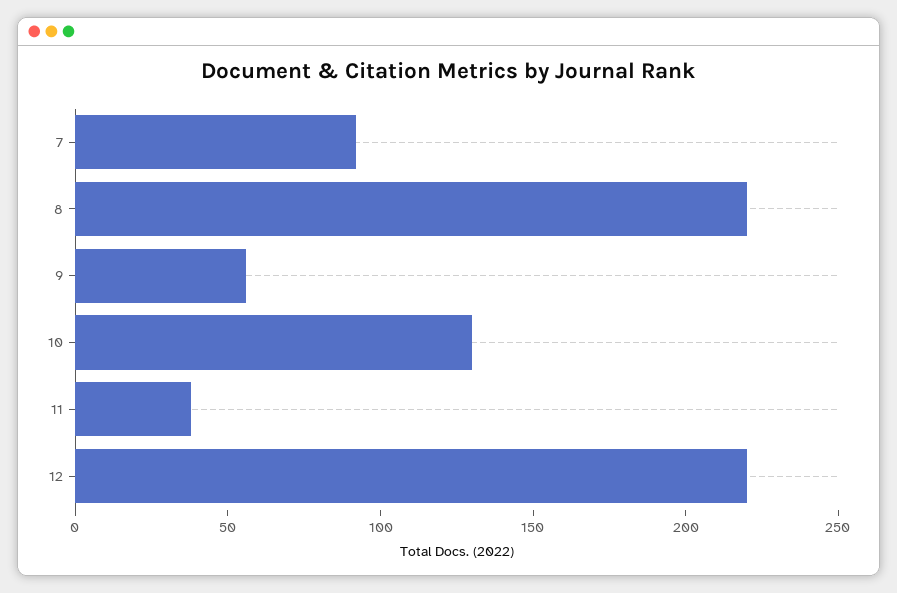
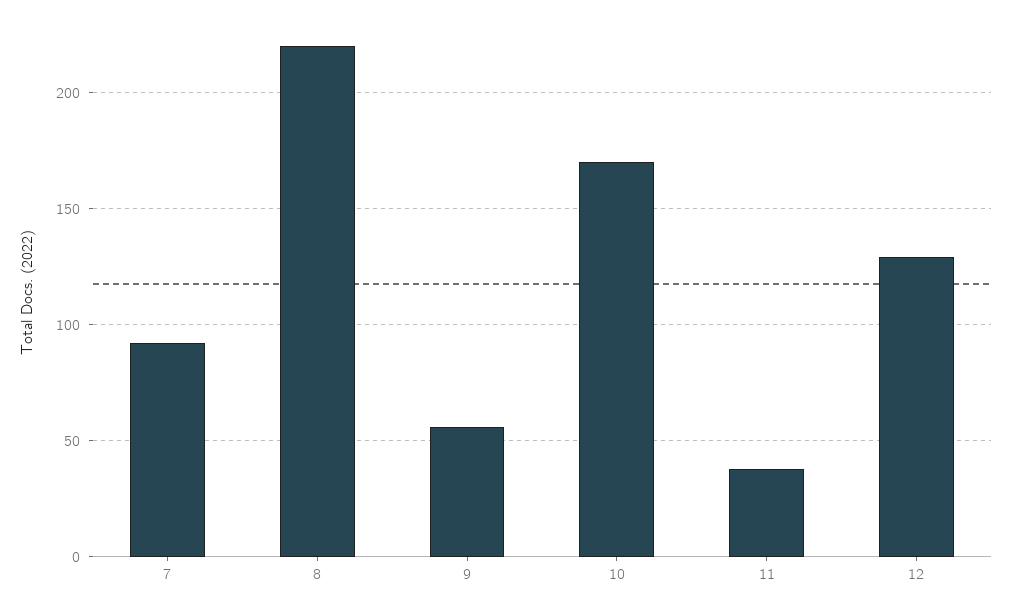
10: 130 -> 170
12: 220 -> 130

